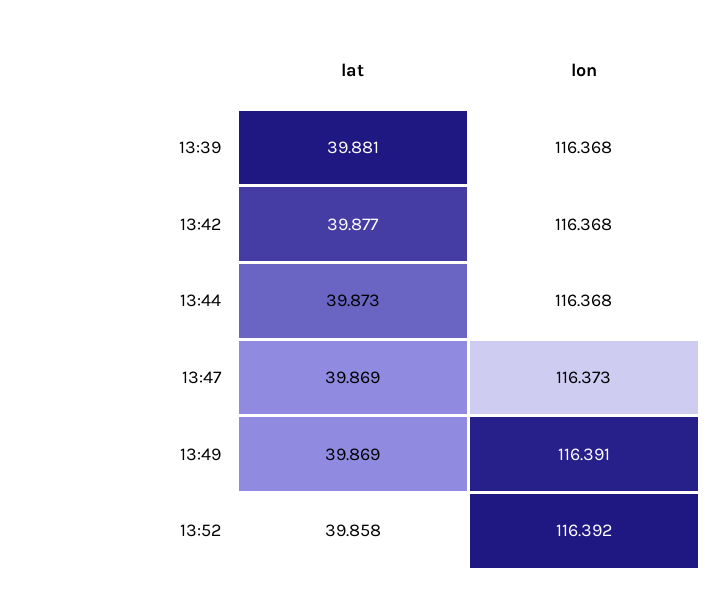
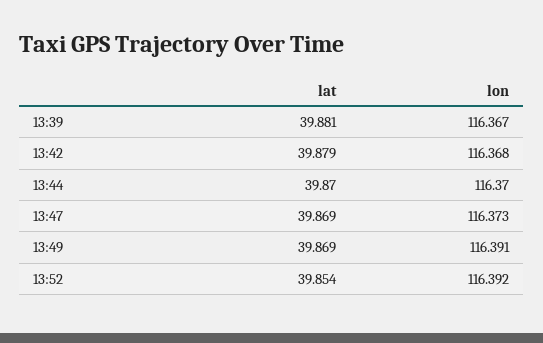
lon, 13:39: 116.368 -> 116.367
lat, 13:42: 39.877 -> 39.879
lat, 13:44: 39.873 -> 39.87
lon, 13:44: 116.368 -> 116.37
lat, 13:52: 39.858 -> 39.854

